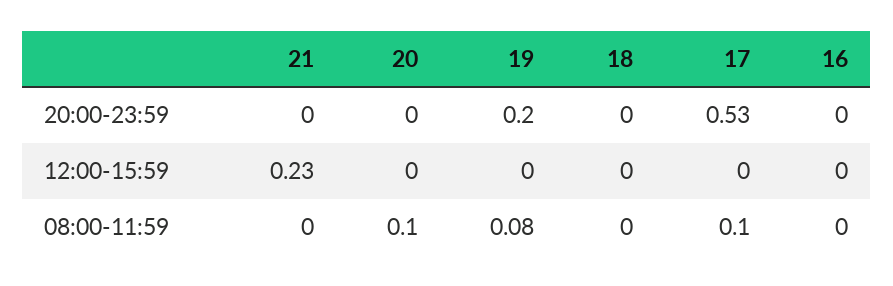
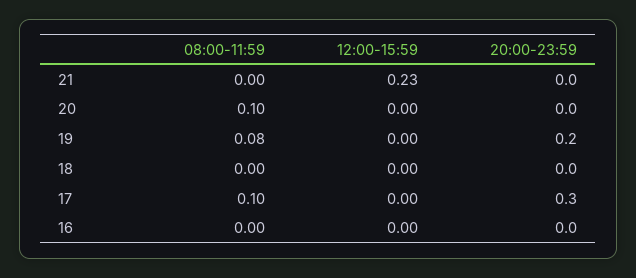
17, 20:00-23:59: 0.53 -> 0.3

